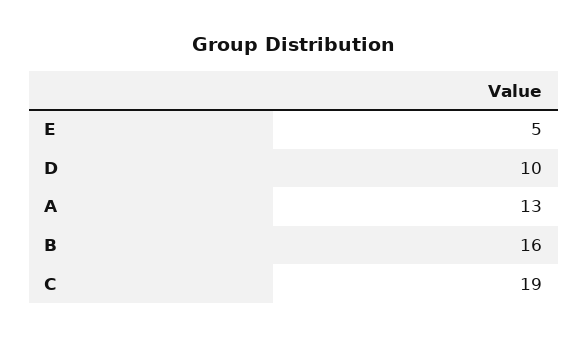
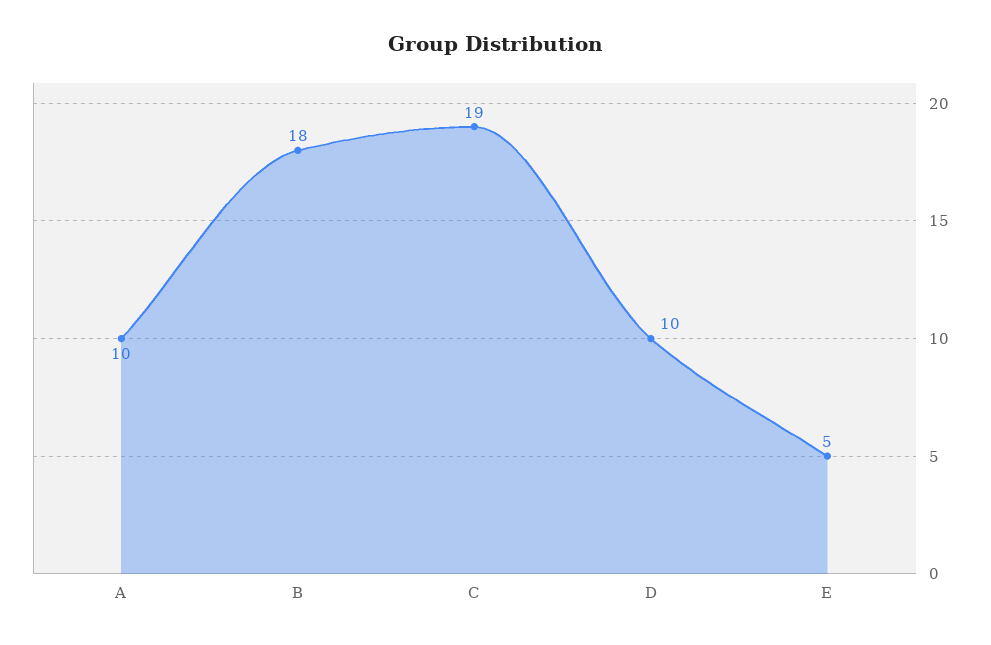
A: 13 -> 10
B: 16 -> 18

